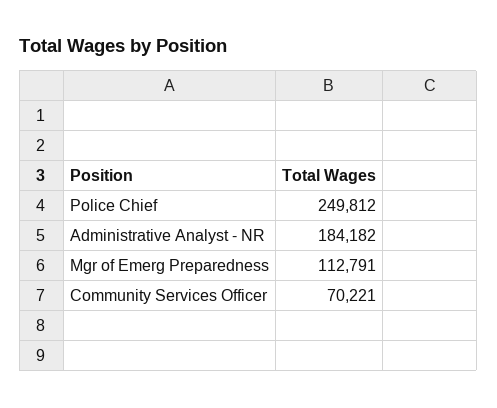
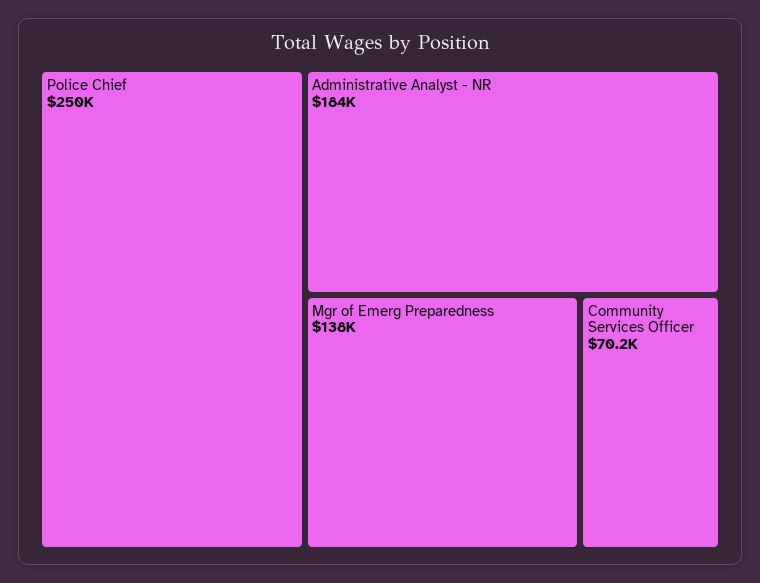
Mgr of Emerg Preparedness: 112791 -> 138000

